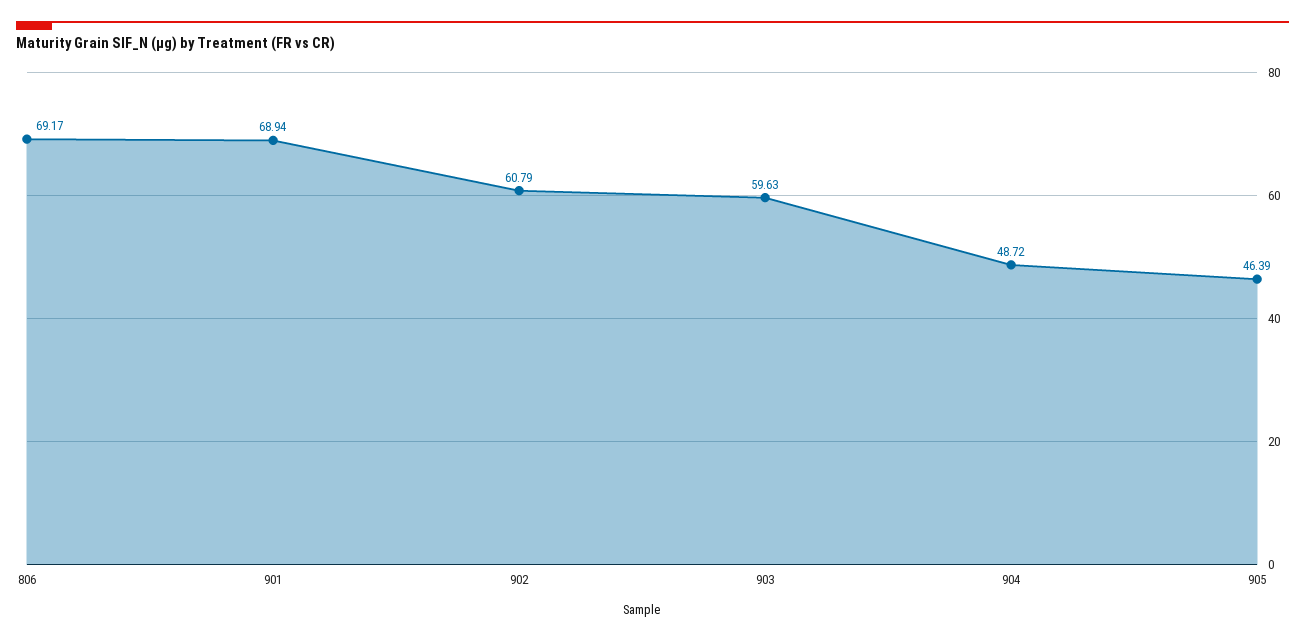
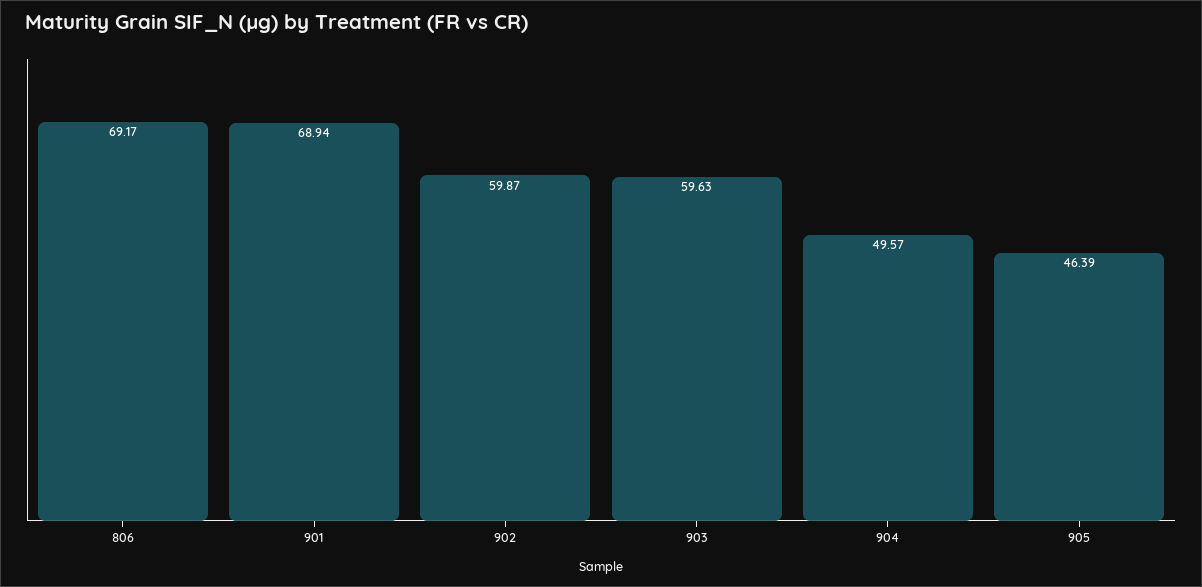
902: 60.79 -> 59.87
904: 48.72 -> 49.57

